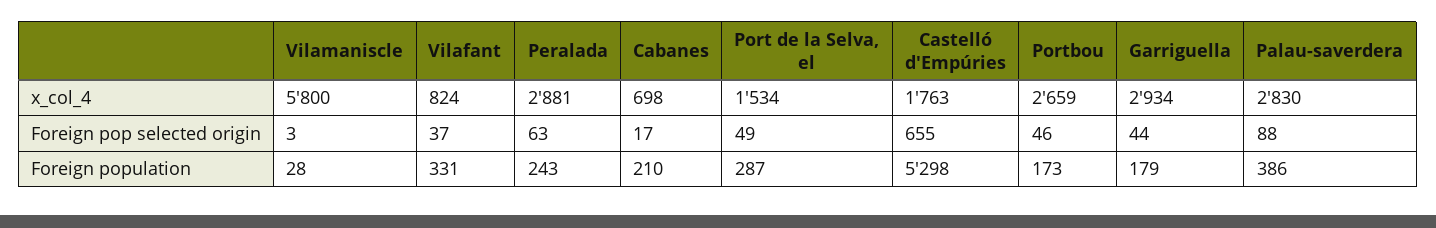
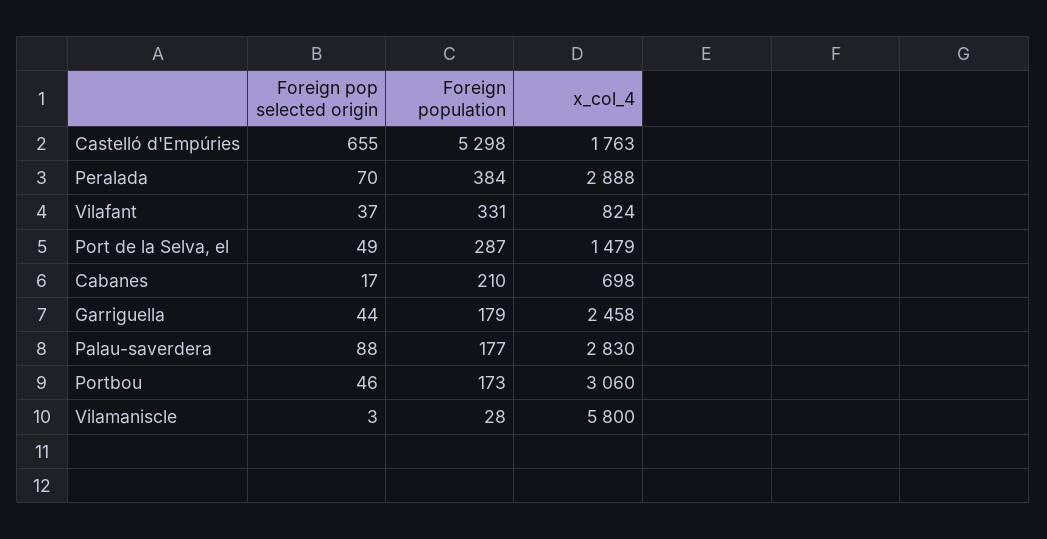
Peralada, x_col_4: 2881 -> 2888
Port de la Selva, el, x_col_4: 1534 -> 1479
Portbou, x_col_4: 2659 -> 3060
Garriguella, x_col_4: 2934 -> 2458
Peralada, Foreign pop selected origin: 63 -> 70
Peralada, Foreign population: 243 -> 384
Palau-saverdera, Foreign population: 386 -> 177

